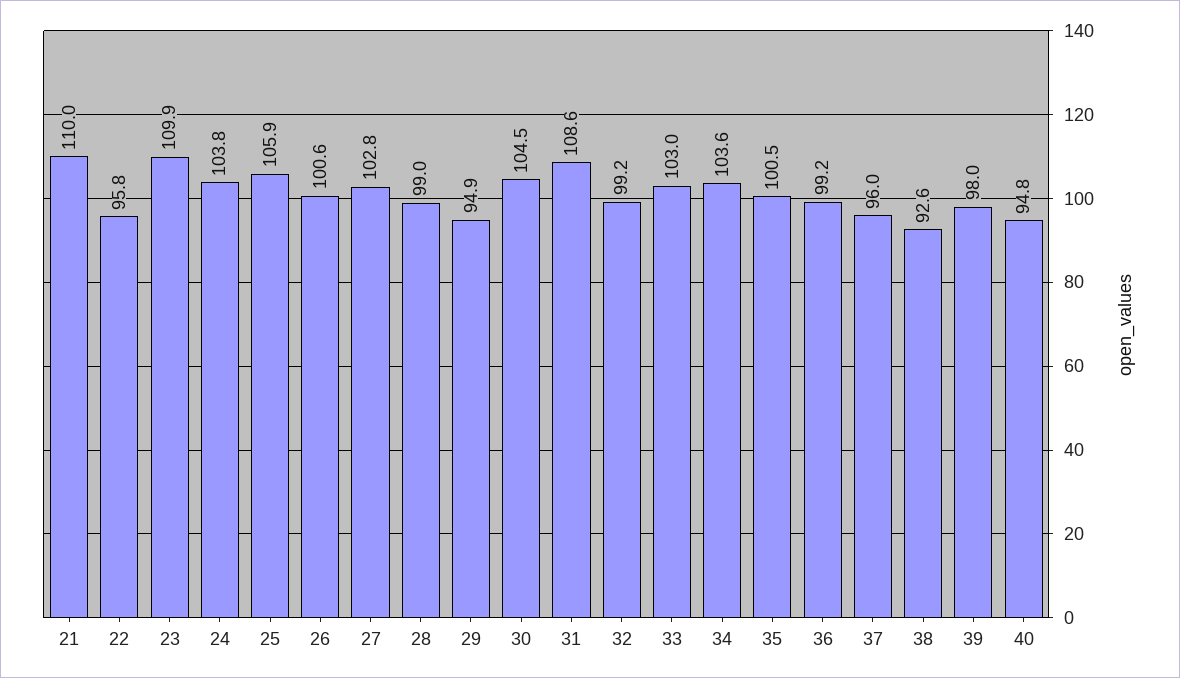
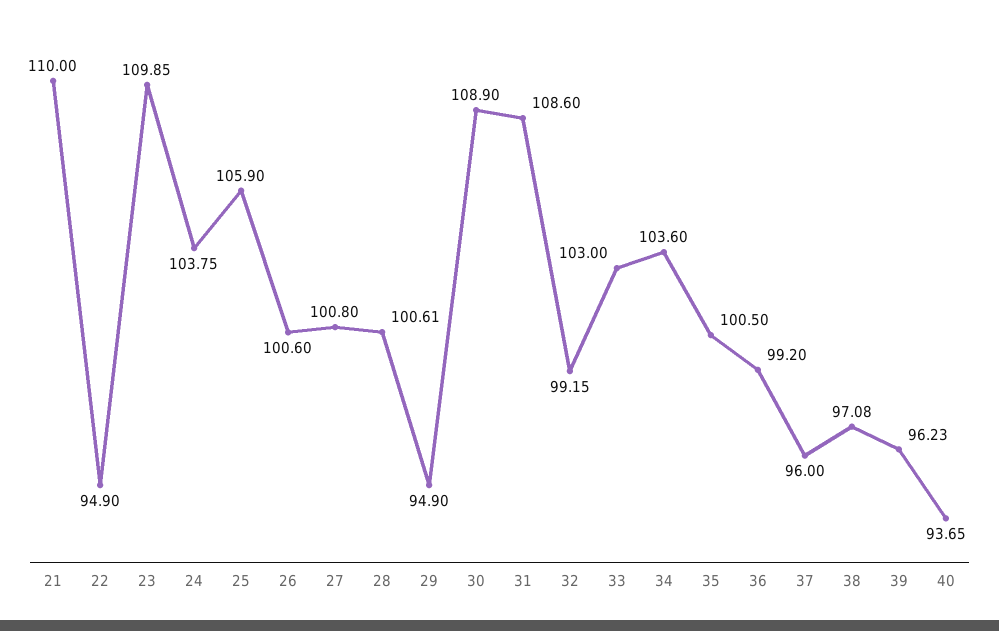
22: 95.8 -> 94.9
27: 102.8 -> 100.8
28: 99 -> 100.61
30: 104.5 -> 108.9
38: 92.6 -> 97.08
39: 98 -> 96.23
40: 94.8 -> 93.65

